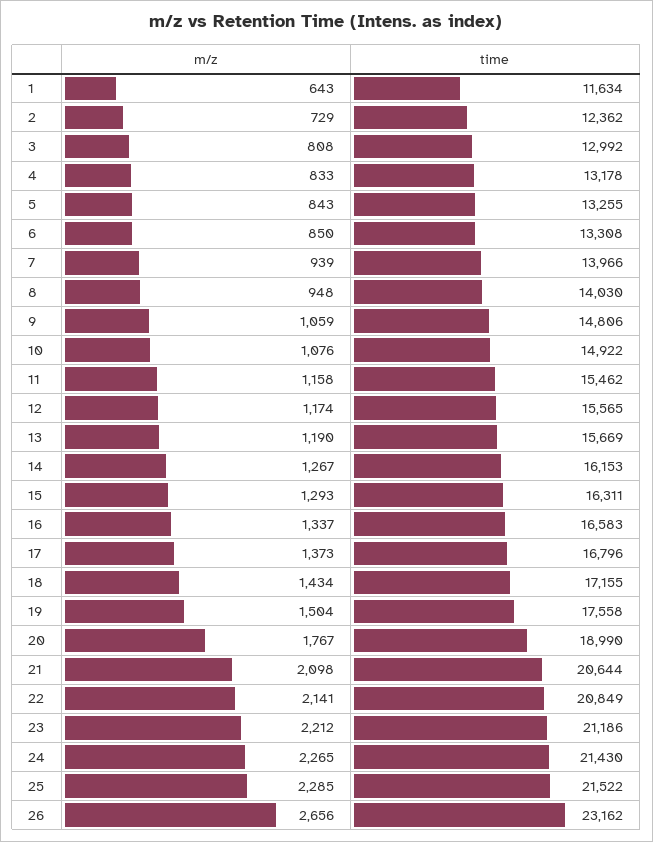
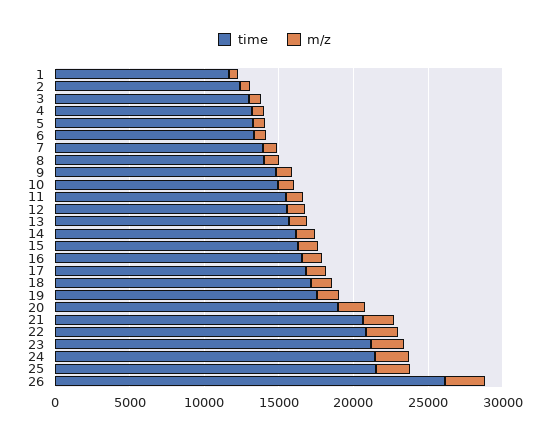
time, 26: 23162 -> 26000

